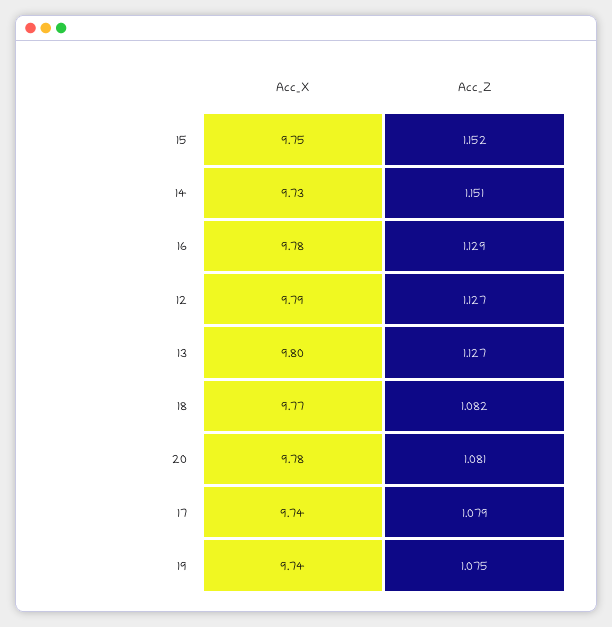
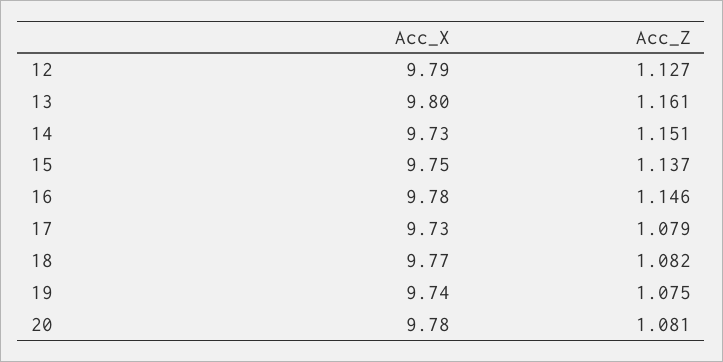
Acc_Z, 15: 1.152 -> 1.137
Acc_Z, 16: 1.129 -> 1.146
Acc_Z, 13: 1.127 -> 1.161
Acc_X, 17: 9.74 -> 9.73

